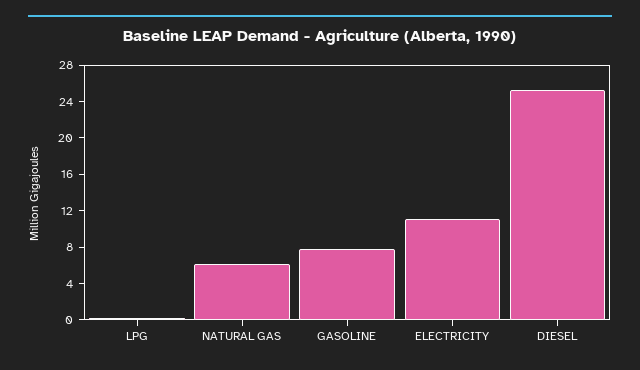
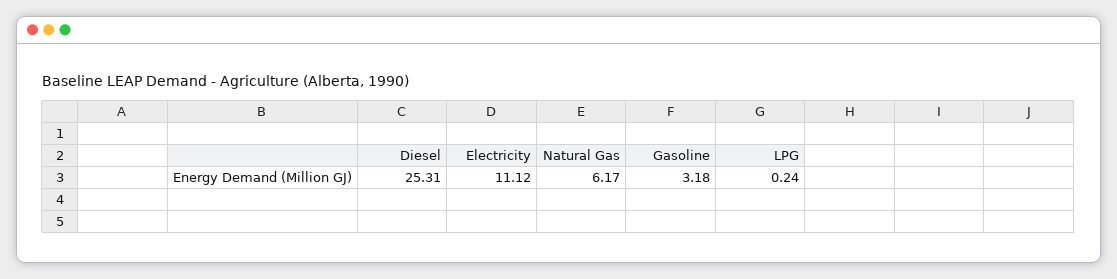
GASOLINE: 8 -> 3.18

